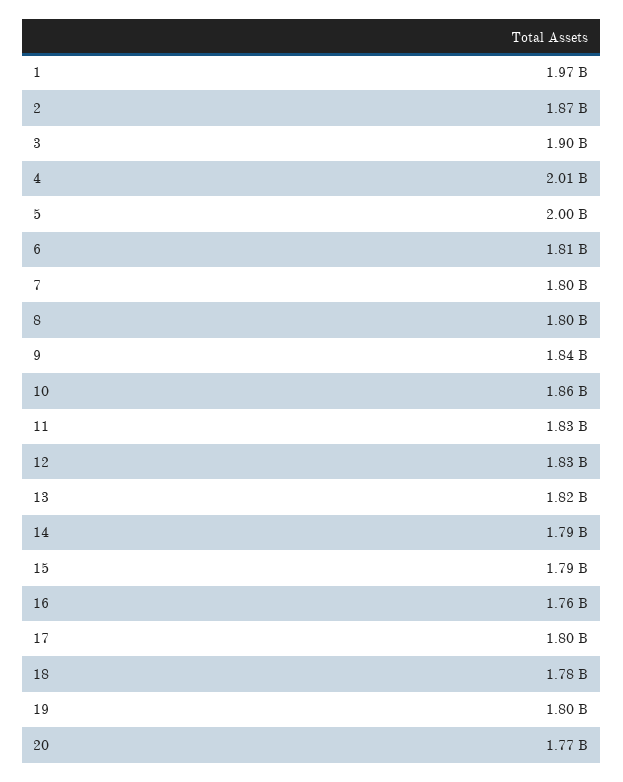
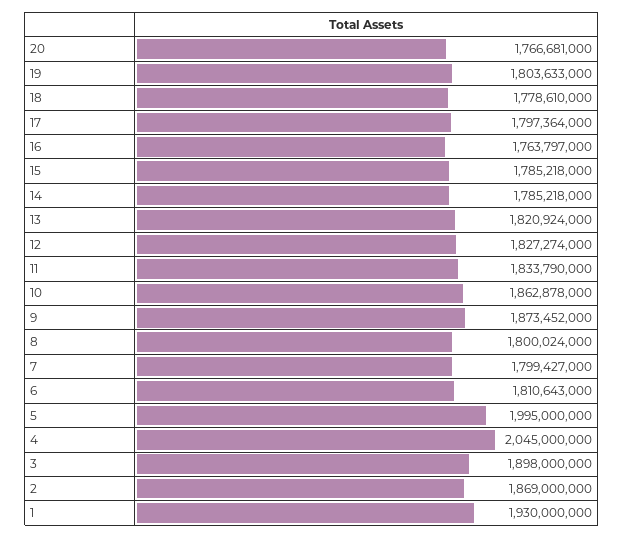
1: 1970000000 -> 1930000000
4: 2010000000 -> 2045000000
9: 1840000000 -> 1873452000

